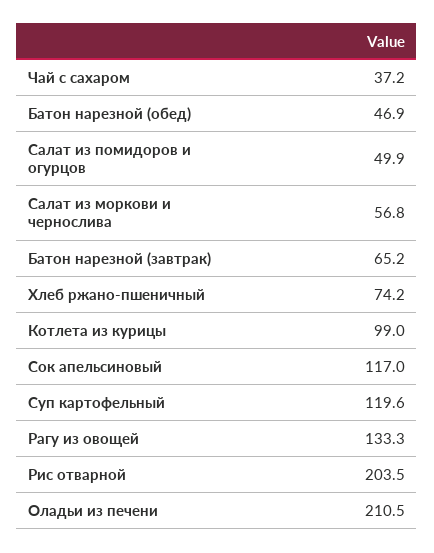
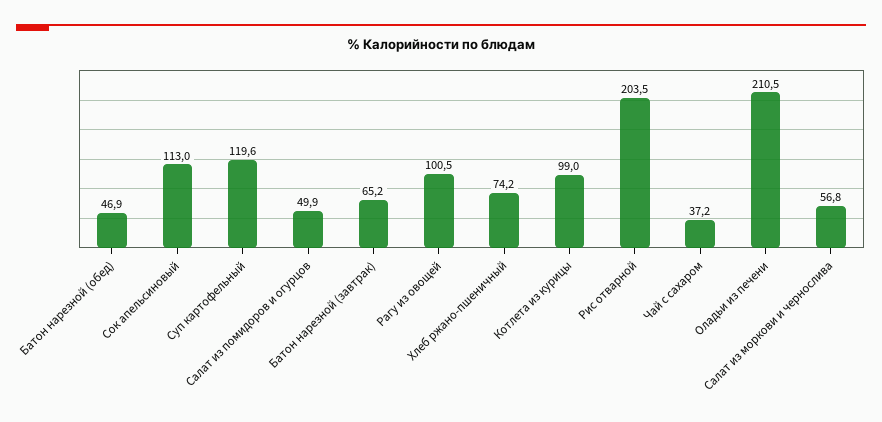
Сок апельсиновый: 117 -> 113
Рагу из овощей: 133.3 -> 100.5

